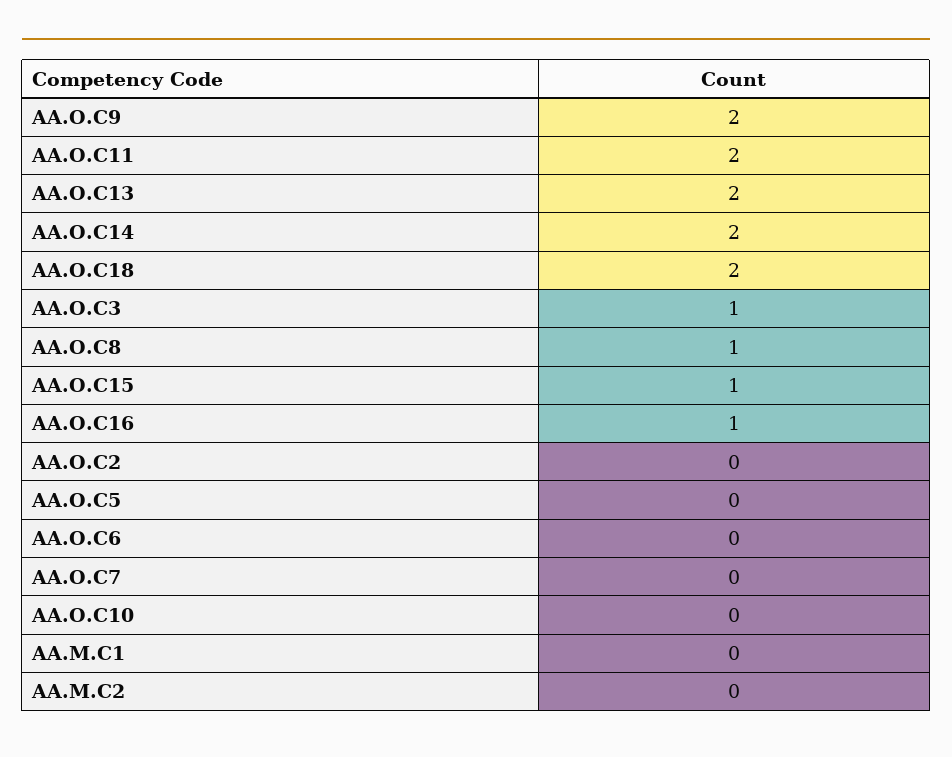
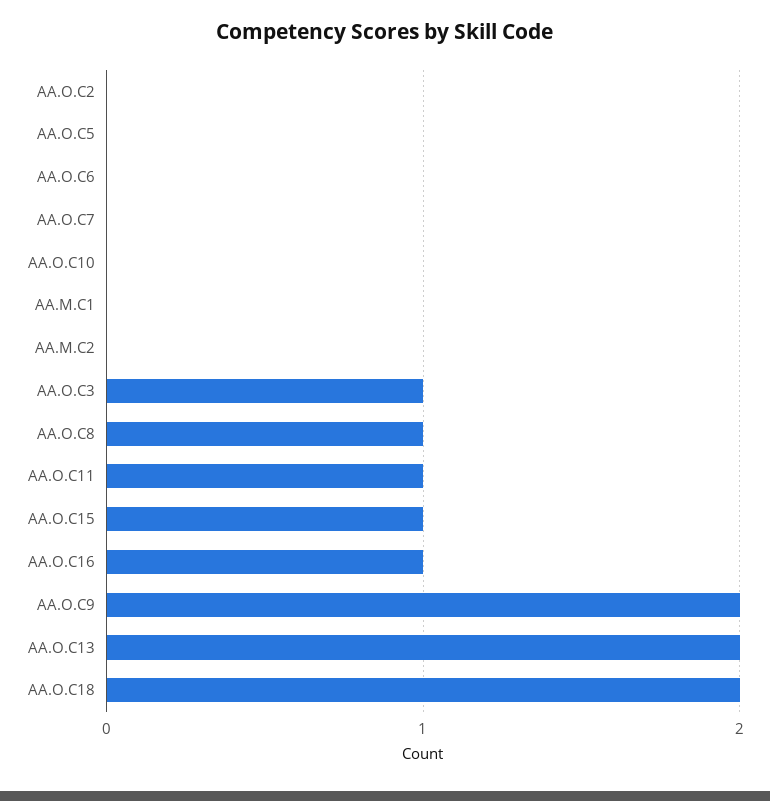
AA.O.C11: 2 -> 1
AA.O.C14: 2 -> none

